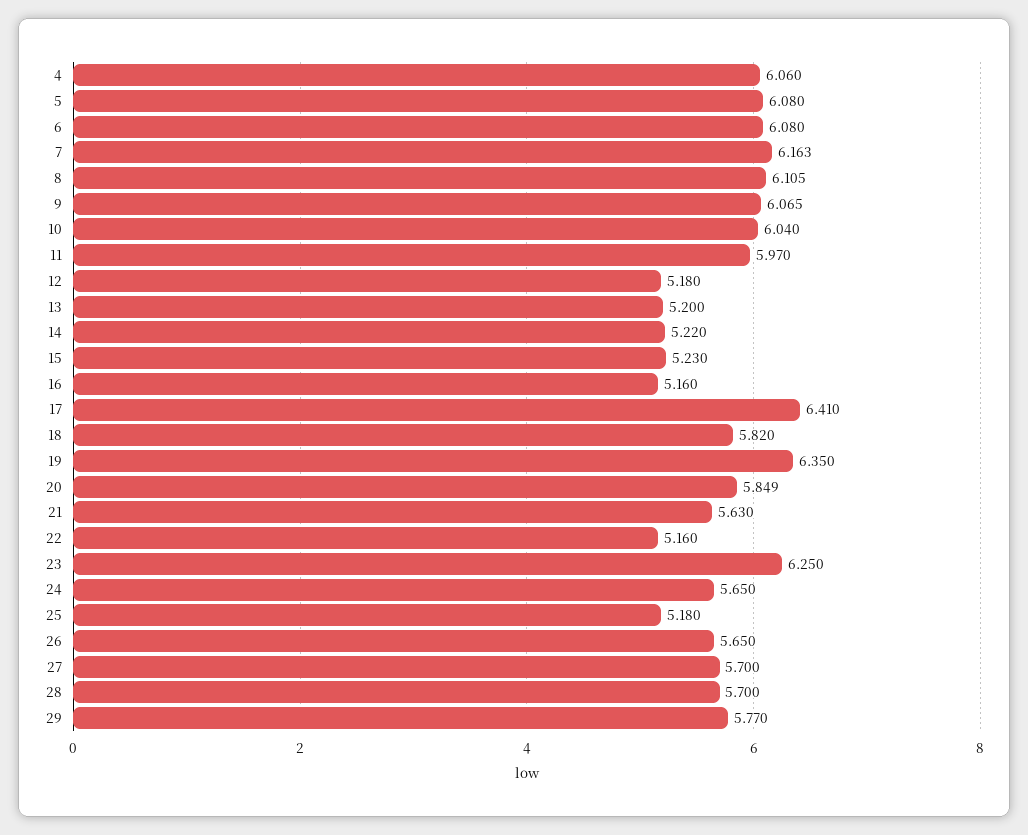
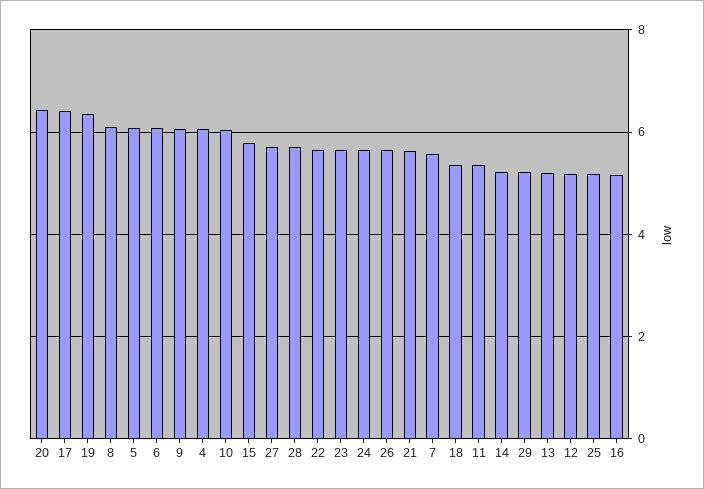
7: 6.163 -> 5.6
11: 5.97 -> 5.4
15: 5.23 -> 5.8
18: 5.82 -> 5.4
20: 5.849 -> 6.4
22: 5.16 -> 5.6
23: 6.25 -> 5.6
29: 5.77 -> 5.2

